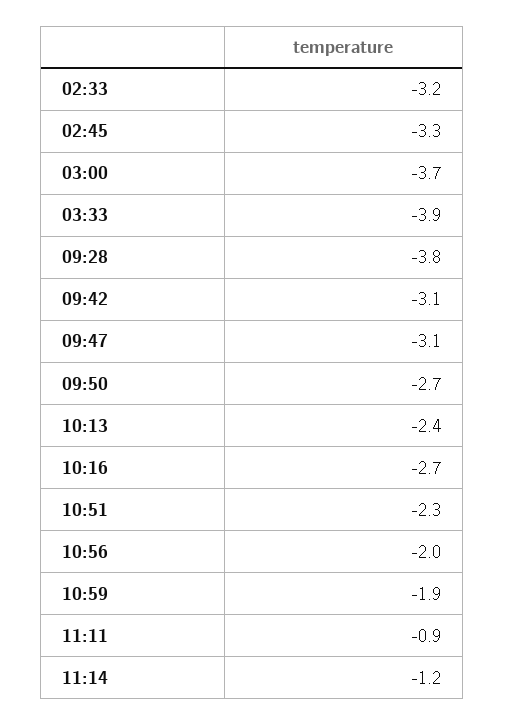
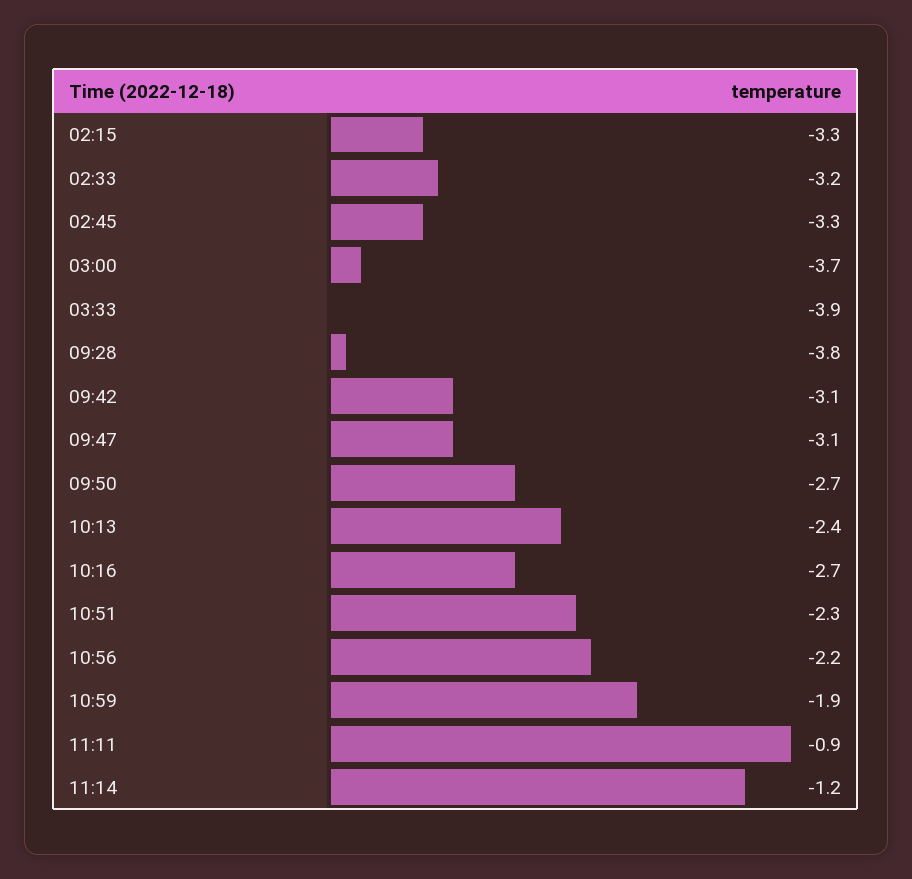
10:56: -2 -> -2.2
02:15: none -> -3.3

